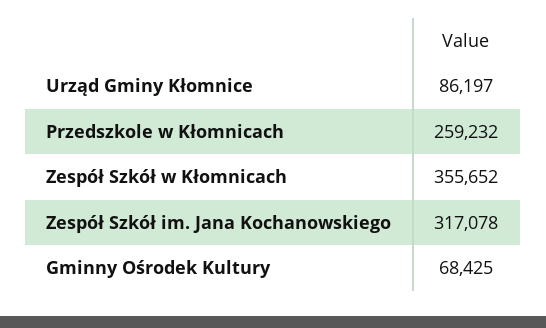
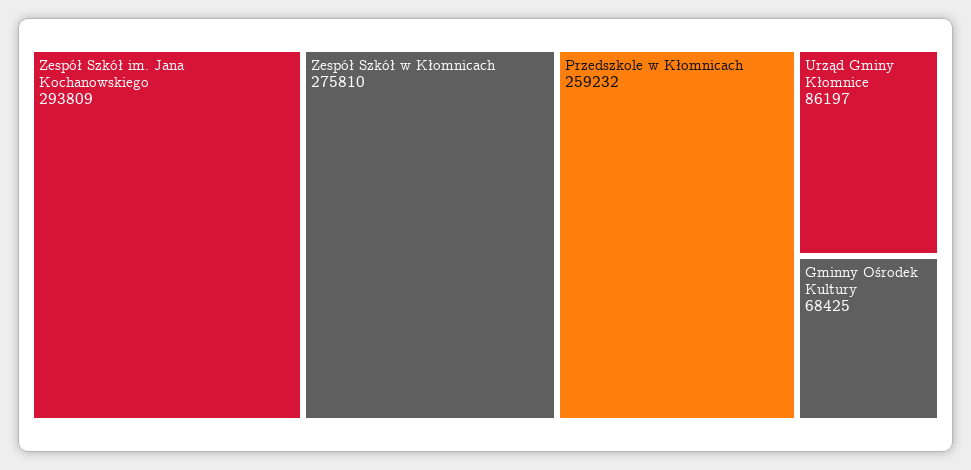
Zespół Szkół w Kłomnicach: 355652 -> 275810
Zespół Szkół im. Jana Kochanowskiego: 317078 -> 293809

